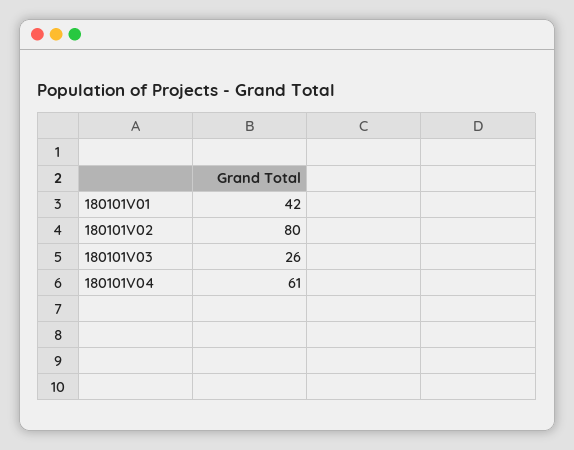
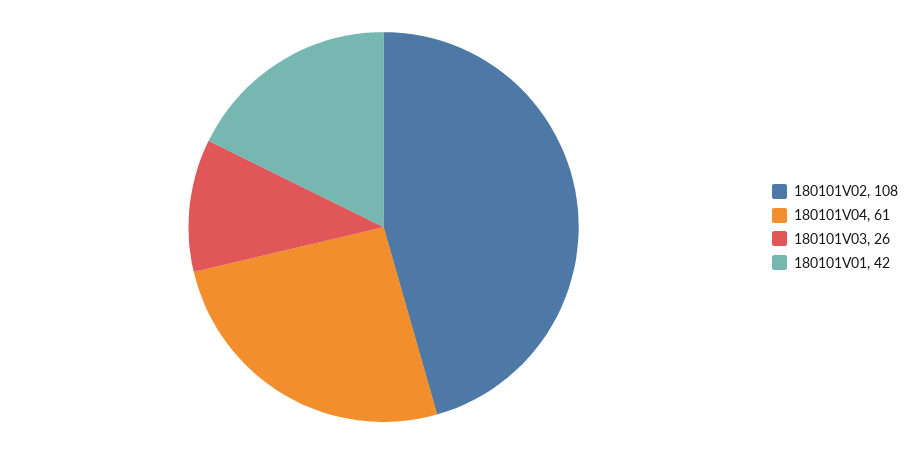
180101V02: 80 -> 108

